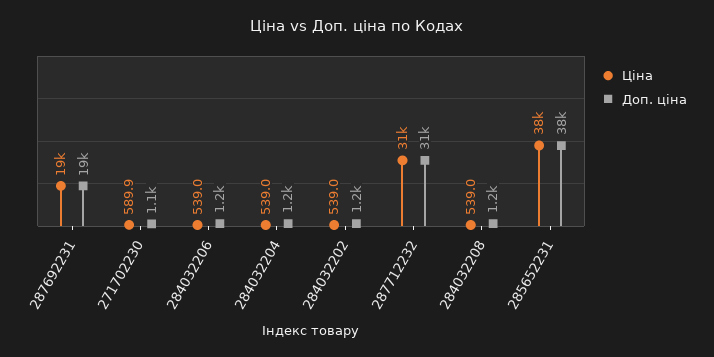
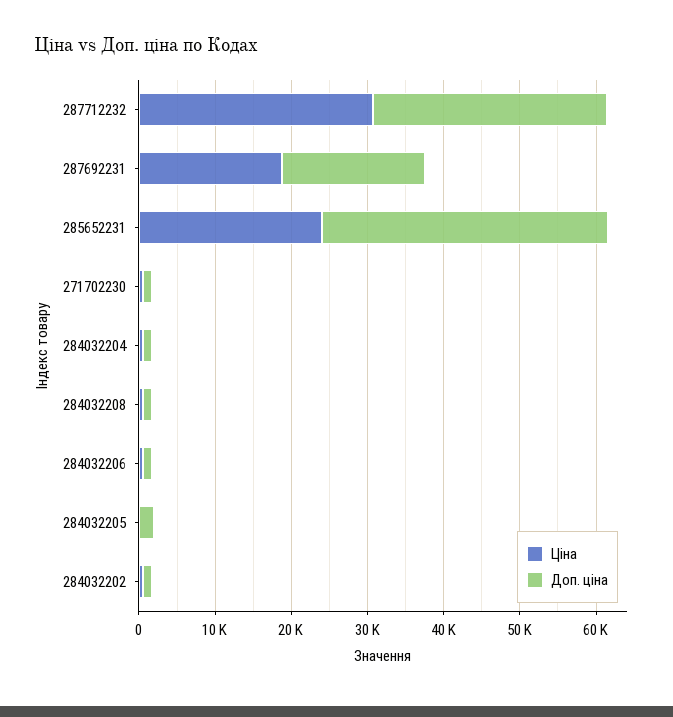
Ціна, 285652231: 38000 -> 24000
Ціна, 284032205: none -> 0
Доп. ціна, 284032205: none -> 2000

